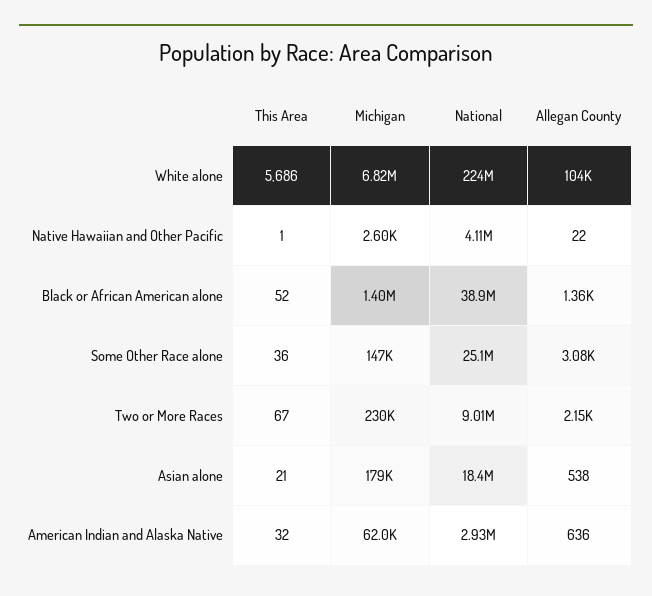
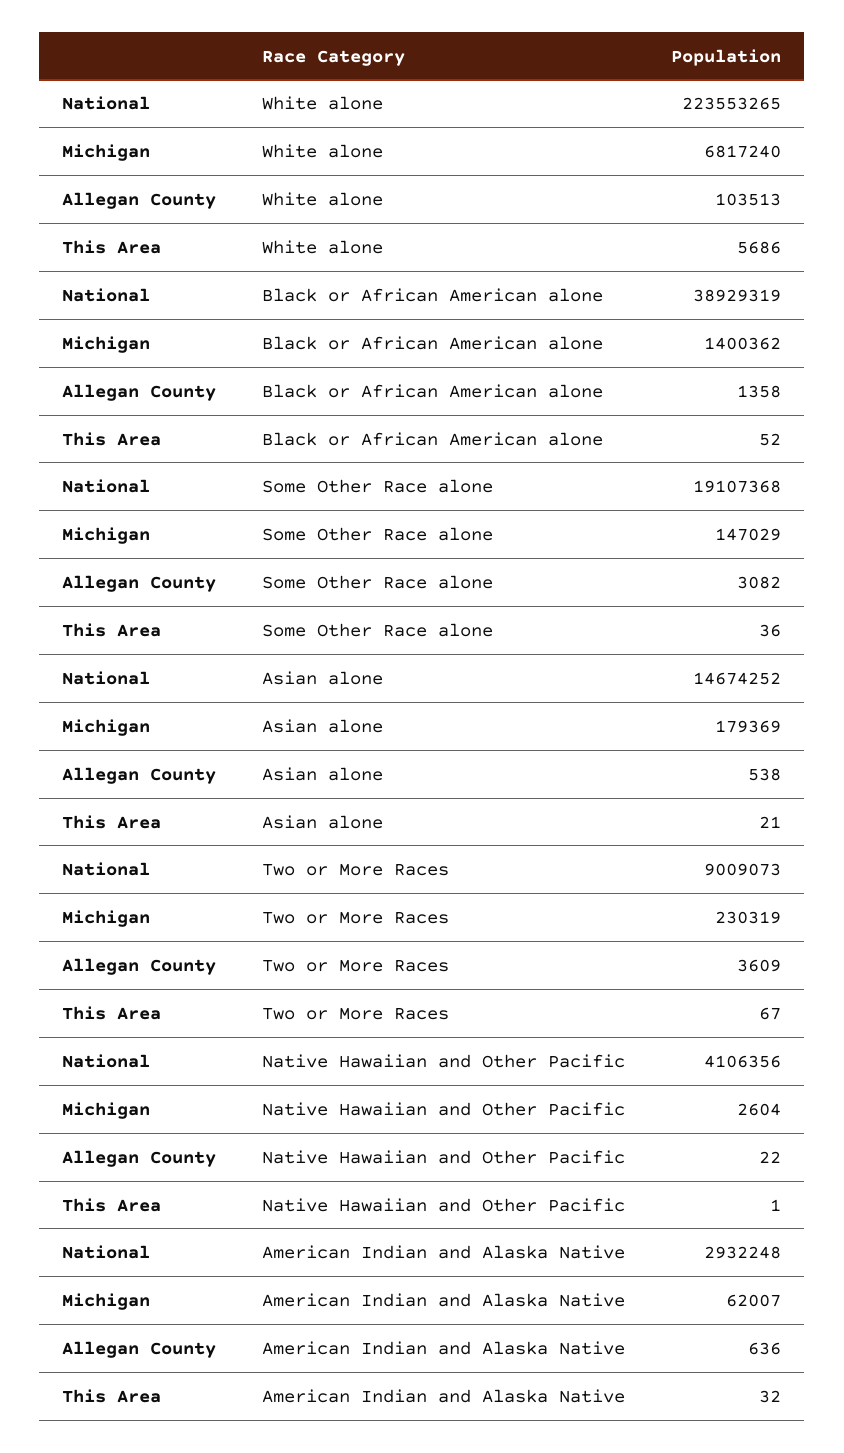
National, Some Other Race alone: 25100000 -> 19107368
Allegan County, Two or More Races: 2150 -> 3609
National, Asian alone: 18400000 -> 14674252

